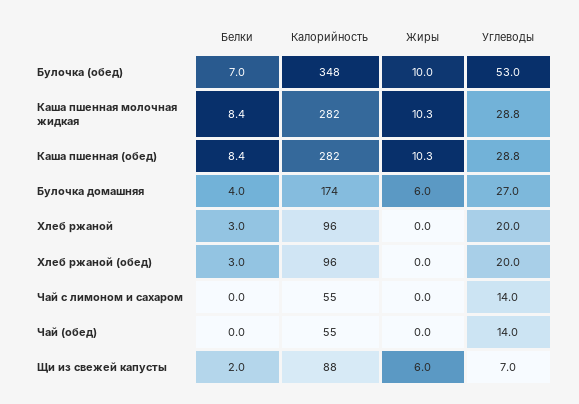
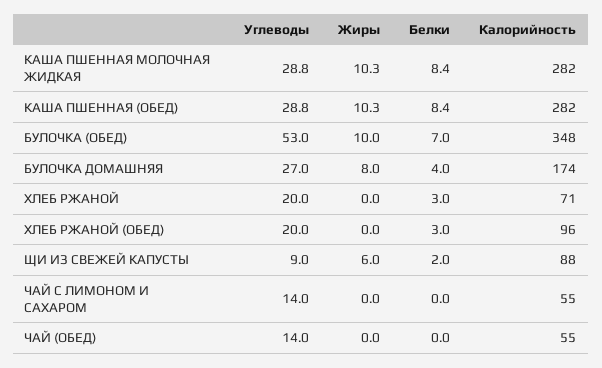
Жиры, Булочка домашняя: 6 -> 8
Калорийность, Хлеб ржаной: 96 -> 71
Углеводы, Щи из свежей капусты: 7 -> 9

